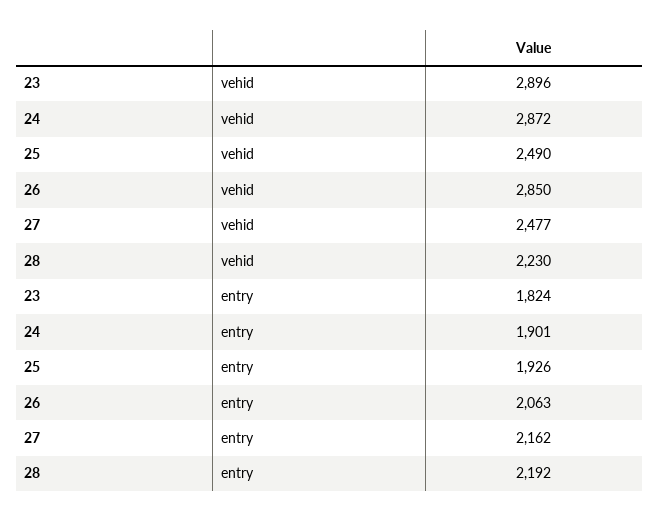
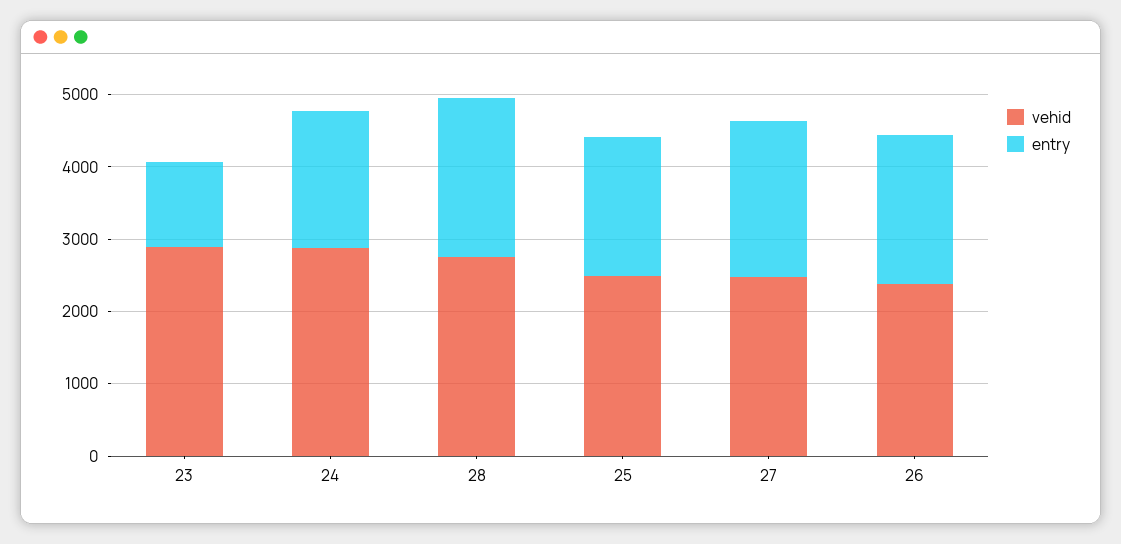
vehid, 26: 2850 -> 2400
vehid, 28: 2230 -> 2800
entry, 23: 1824 -> 1200

